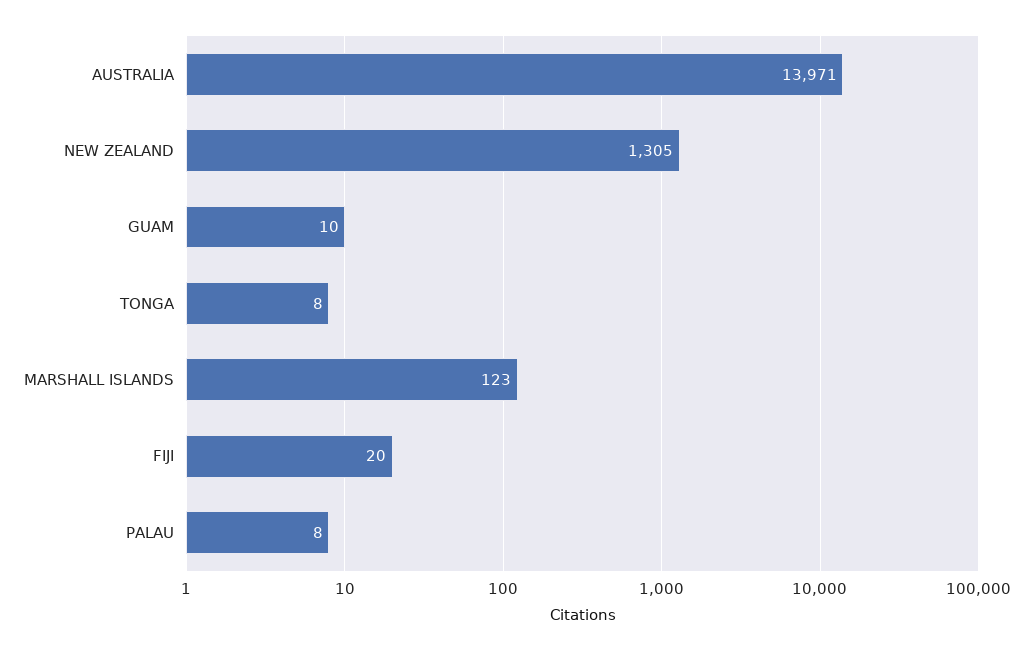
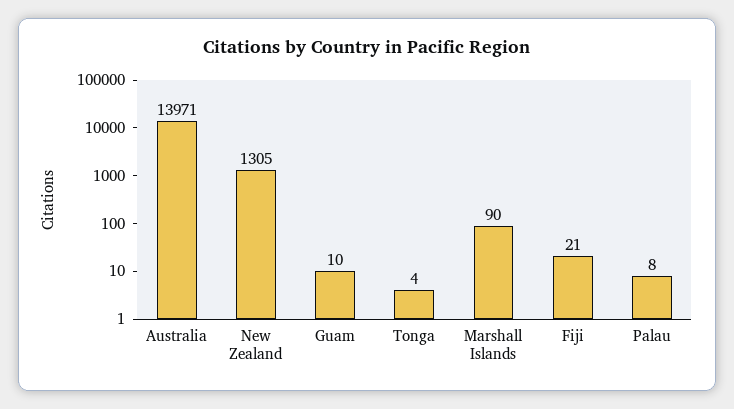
TONGA: 8 -> 4
MARSHALL ISLANDS: 123 -> 90
FIJI: 20 -> 21

